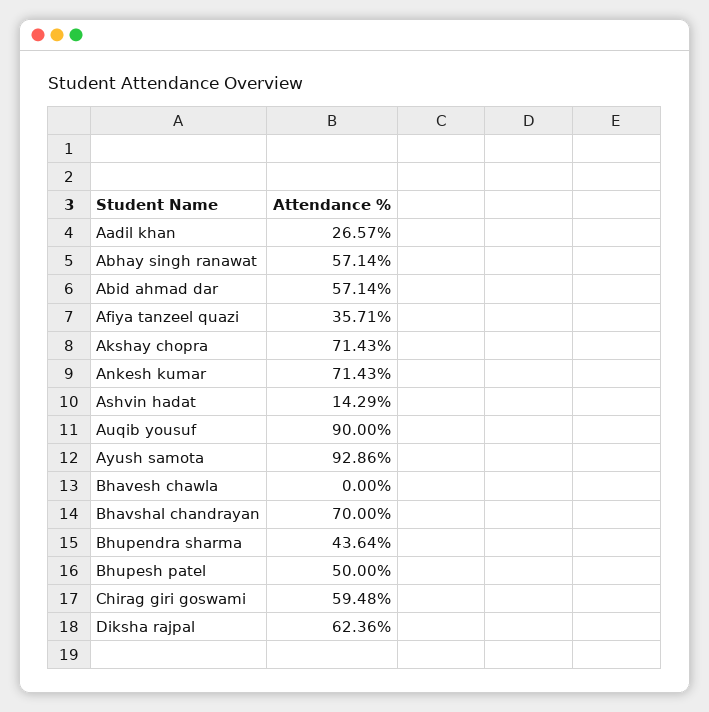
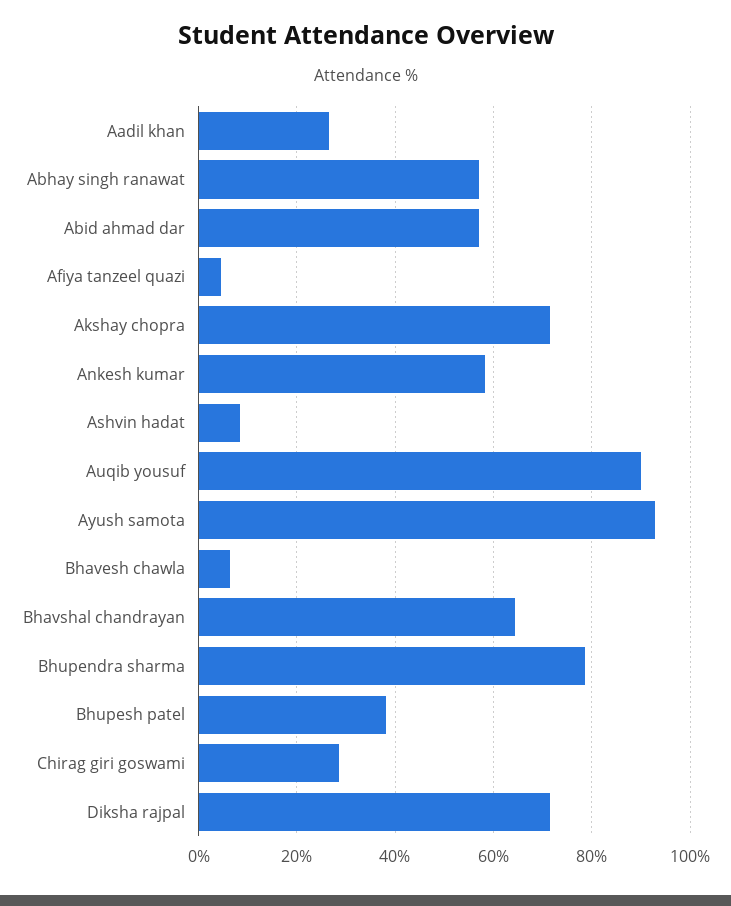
Afiya tanzeel quazi: 35.71 -> 4
Ankesh kumar: 71.43 -> 58
Ashvin hadat: 14.29 -> 8
Bhavesh chawla: 0 -> 6
Bhavshal chandrayan: 70 -> 64
Bhupendra sharma: 43.64 -> 78
Bhupesh patel: 50 -> 38
Chirag giri goswami: 59.48 -> 28
Diksha rajpal: 62.36 -> 72

